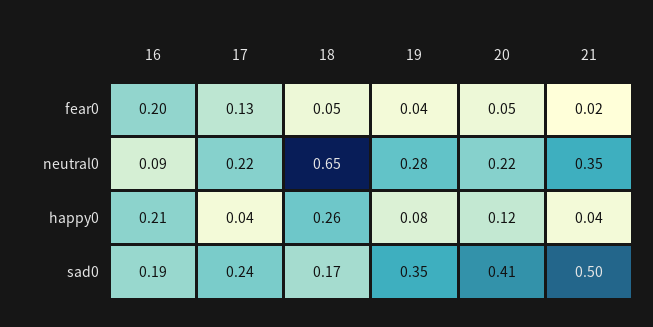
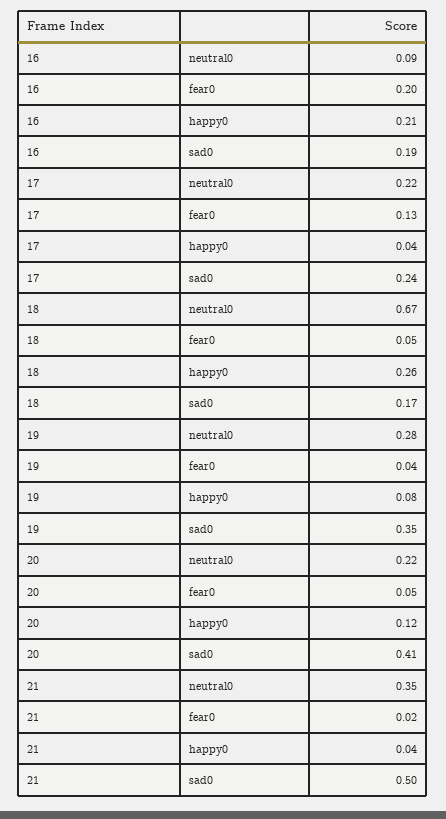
18, neutral0: 0.65 -> 0.67

